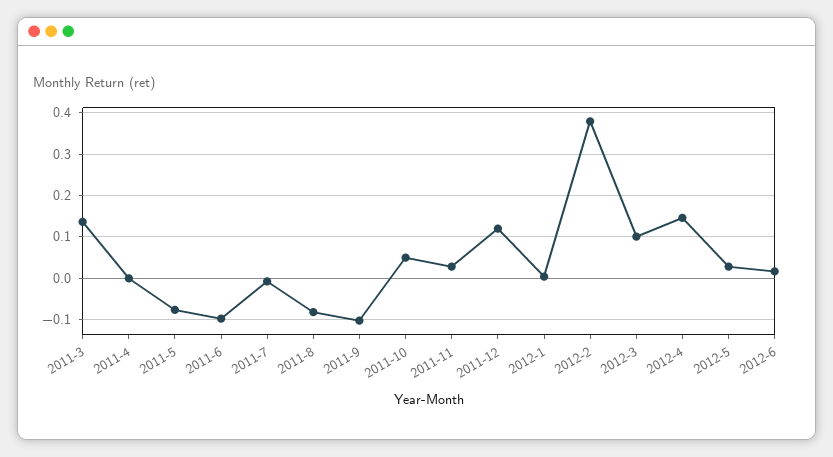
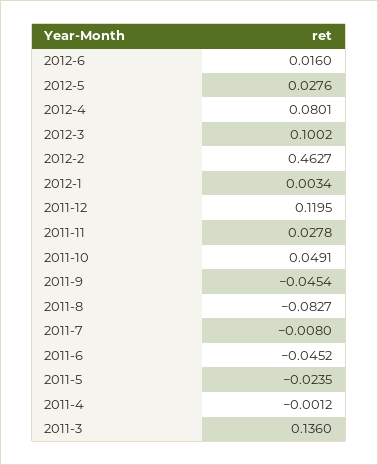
2011-5: -0.08 -> -0.0235
2011-6: -0.1 -> -0.0452
2011-9: -0.1 -> -0.0454
2012-2: 0.38 -> 0.4627
2012-4: 0.14 -> 0.0801

